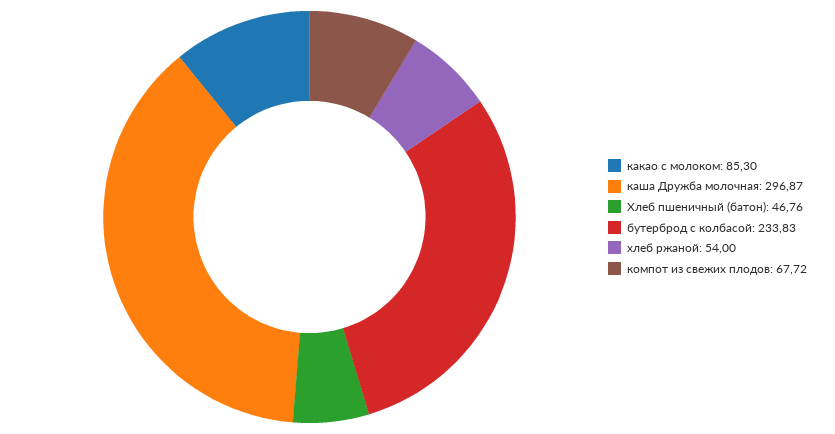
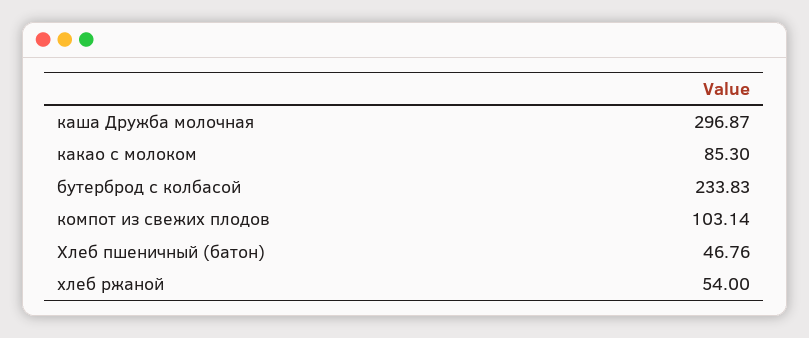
компот из свежих плодов: 67.72 -> 103.14

